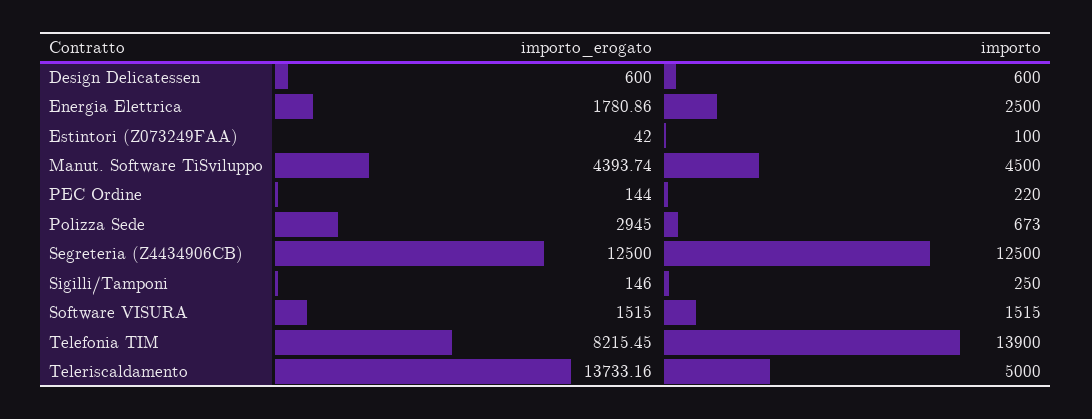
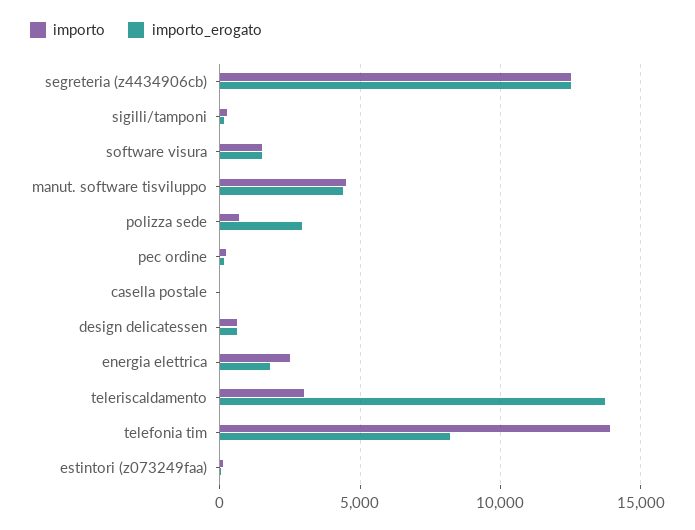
importo, Teleriscaldamento: 5000 -> 3000
importo, casella postale: none -> 0
importo_erogato, casella postale: none -> 0

